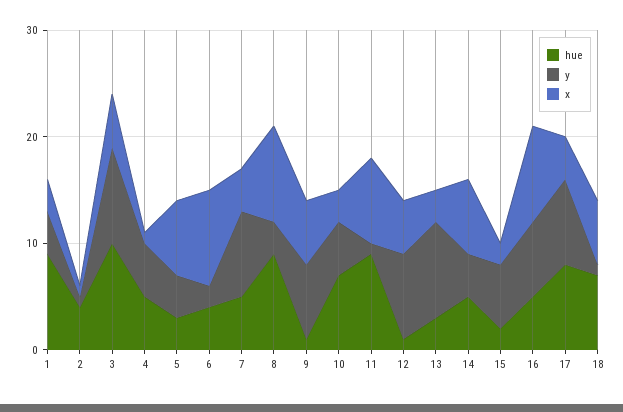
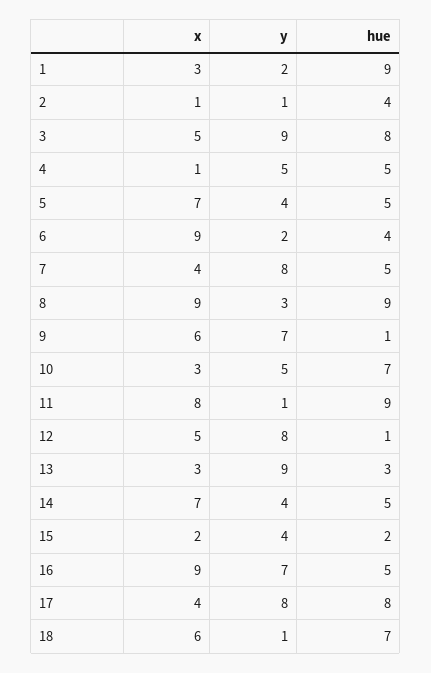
y, 1: 4 -> 2
hue, 3: 10 -> 8
hue, 5: 3 -> 5
y, 15: 6 -> 4

